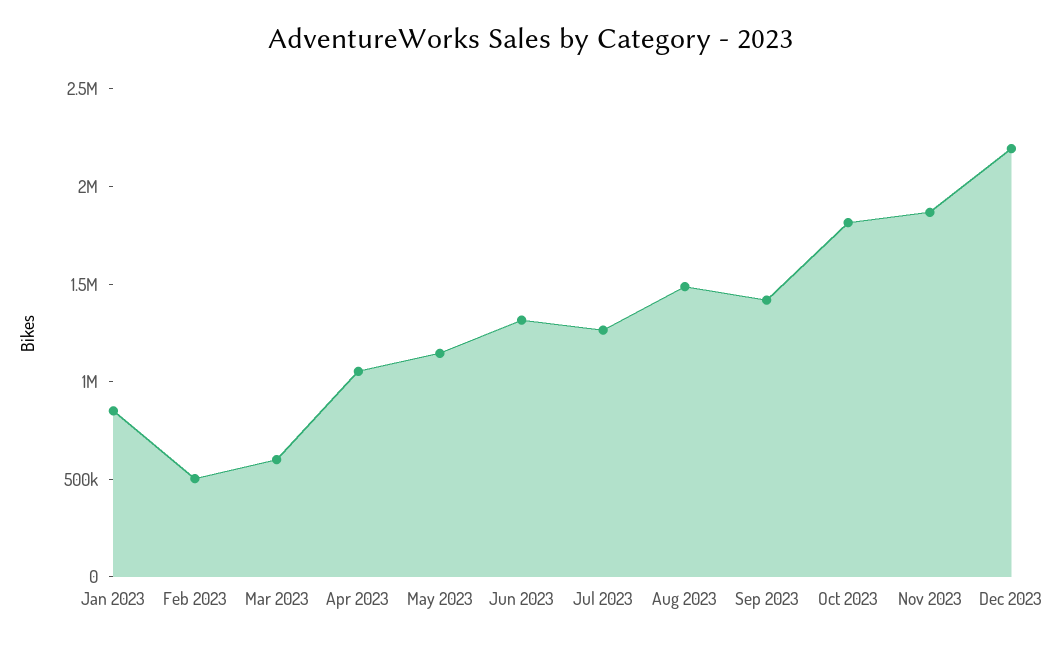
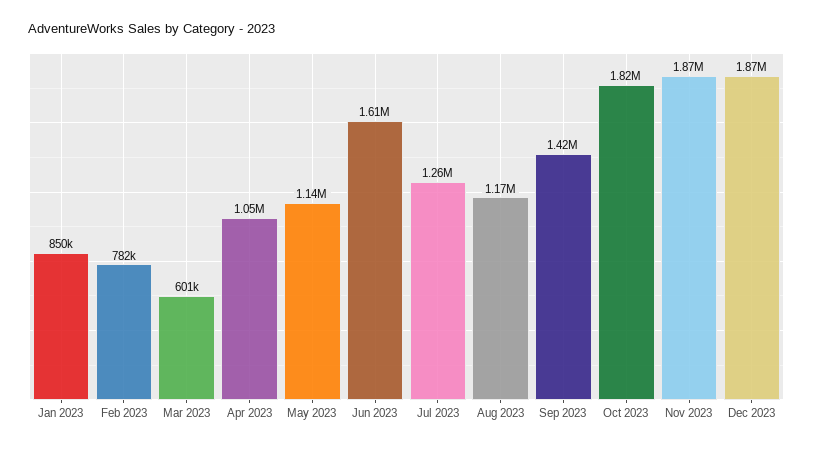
Feb 2023: 500000 -> 782000
Jun 2023: 1300000 -> 1610000
Aug 2023: 1500000 -> 1170000
Dec 2023: 2200000 -> 1870000

